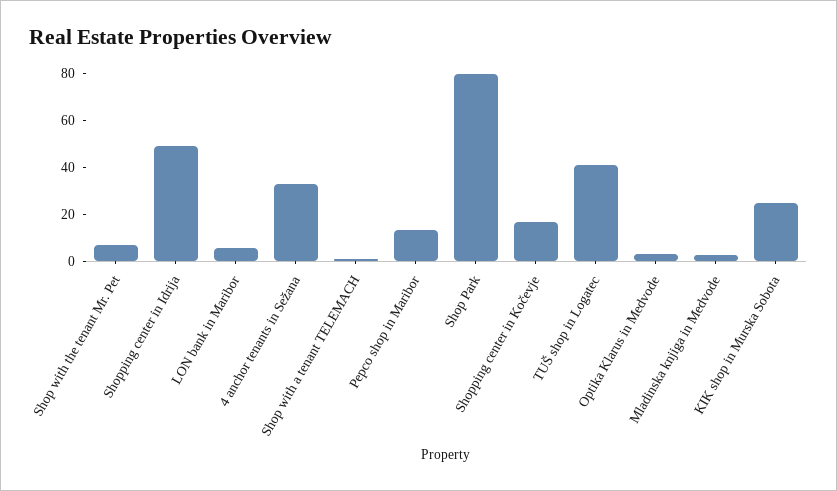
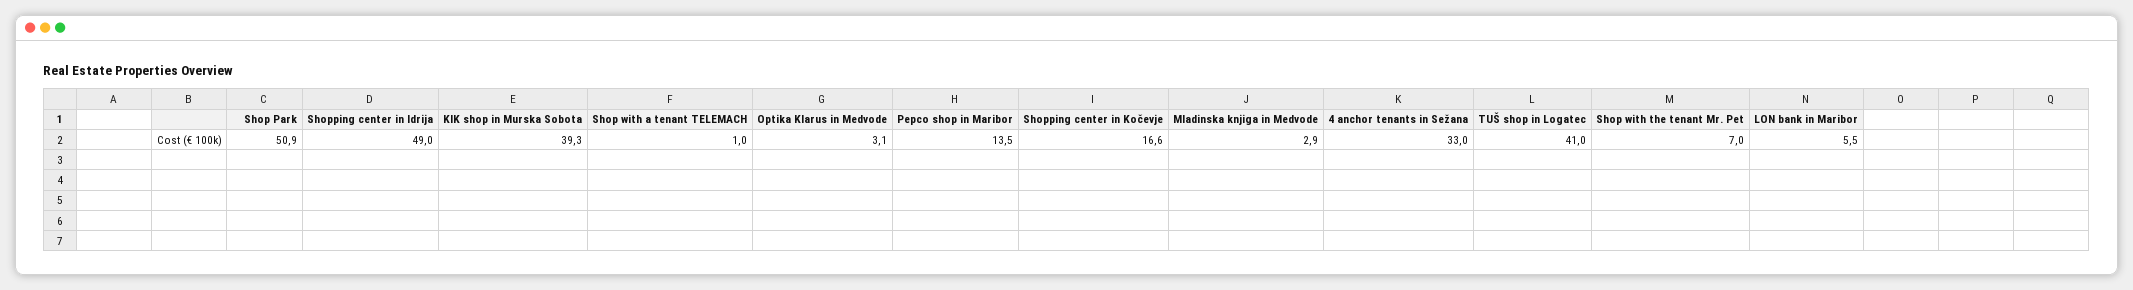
Shop Park: 80 -> 50.9
KIK shop in Murska Sobota: 25 -> 39.3

